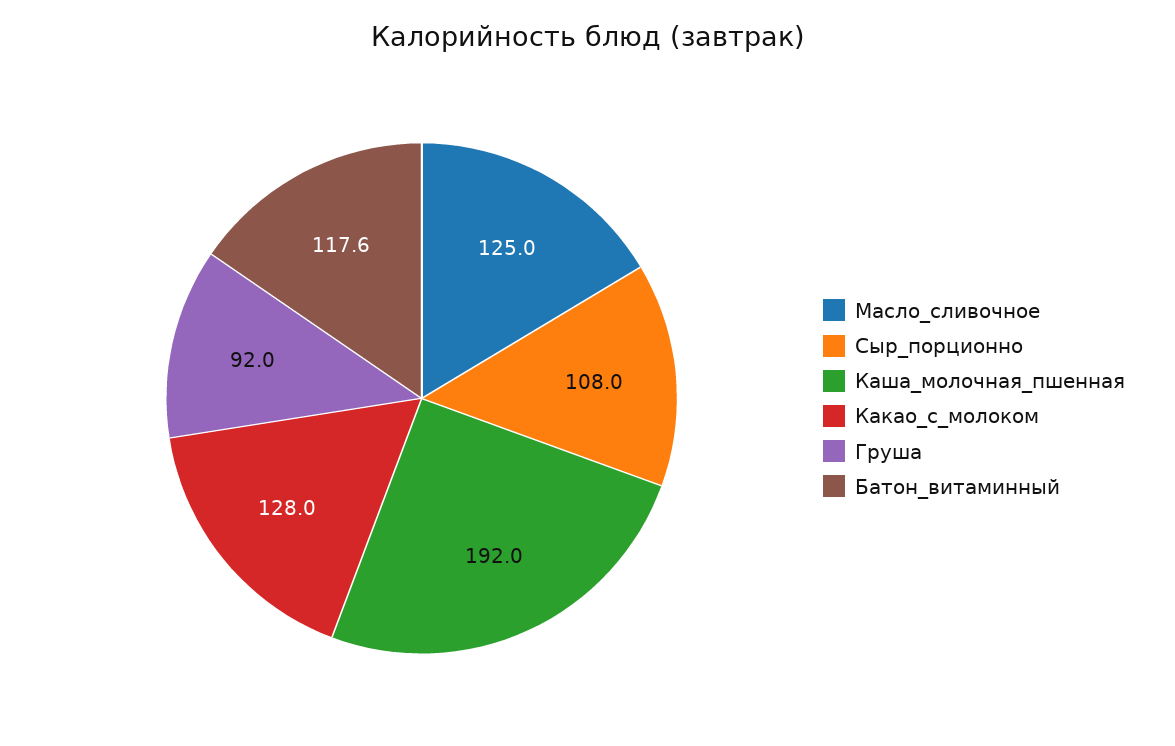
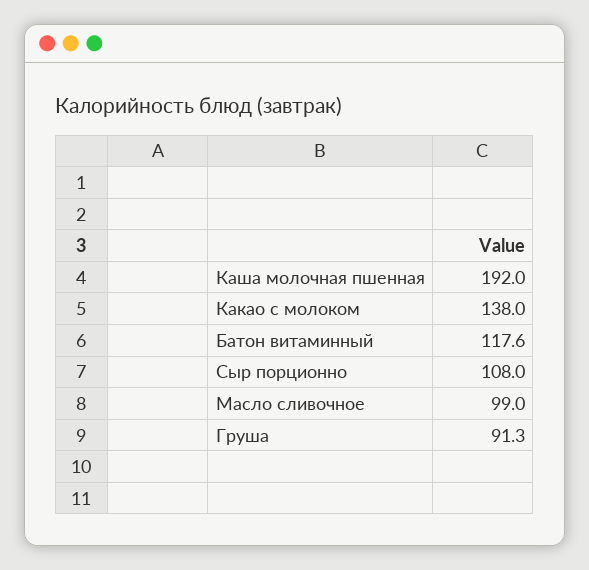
Масло_сливочное: 125 -> 99
Какао_с_молоком: 128 -> 138
Груша: 92 -> 91.3

